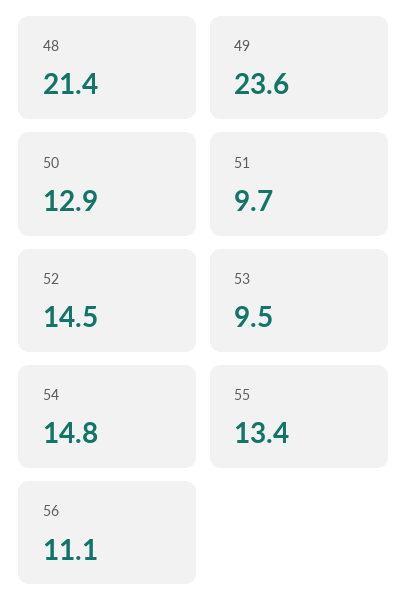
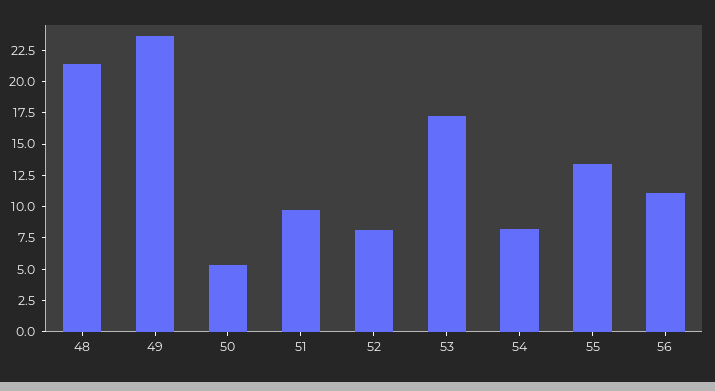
50: 12.9 -> 5
52: 14.5 -> 7.5
53: 9.5 -> 17.5
54: 14.8 -> 7.5

